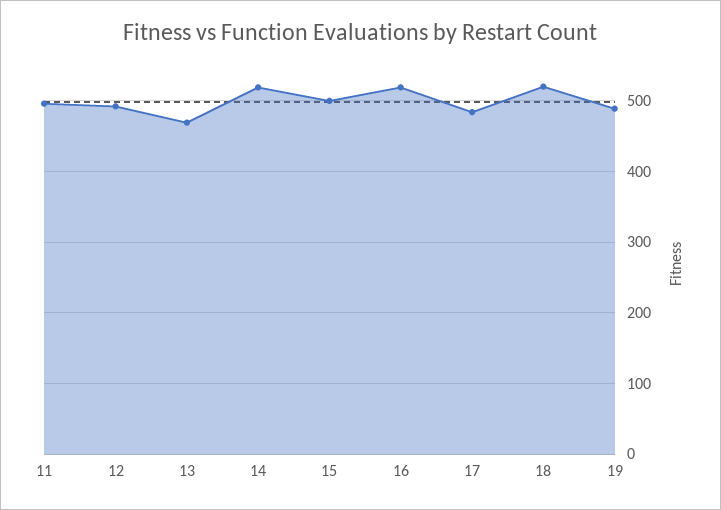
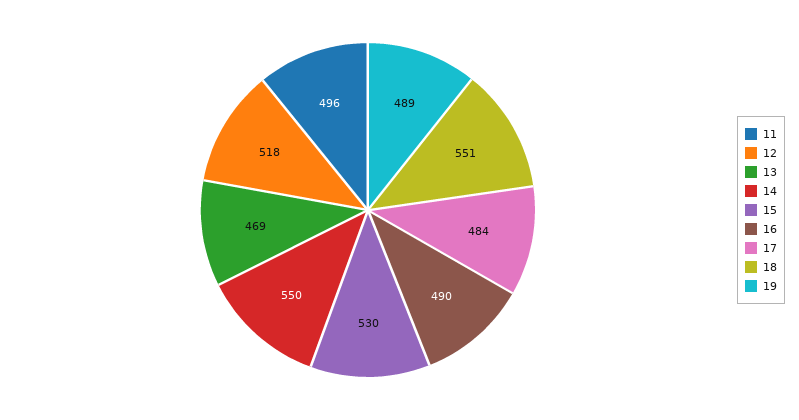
12: 490 -> 518
14: 520 -> 550
15: 500 -> 530
16: 520 -> 490
18: 520 -> 551

